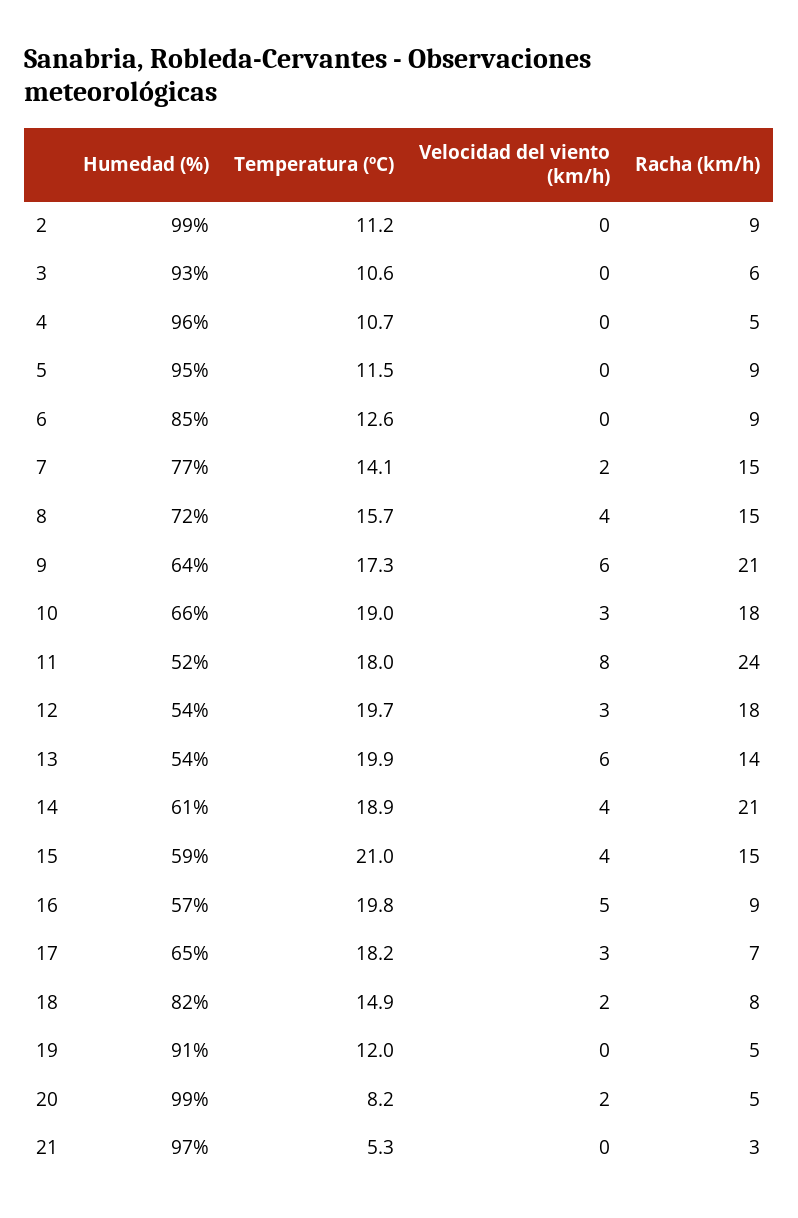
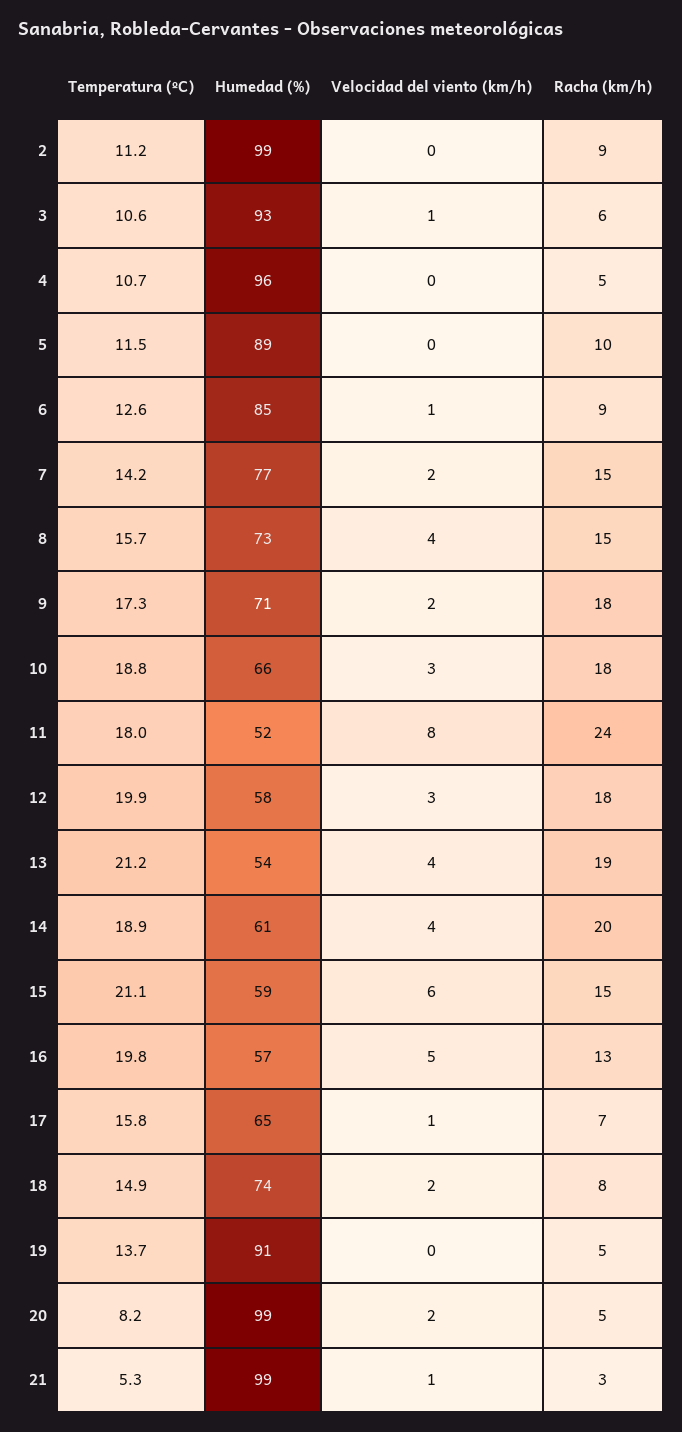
Velocidad del viento (km/h), 3: 0 -> 1
Humedad (%), 5: 95 -> 89
Racha (km/h), 5: 9 -> 10
Velocidad del viento (km/h), 6: 0 -> 1
Temperatura (ºC), 7: 14.1 -> 14.2
Humedad (%), 8: 72 -> 73
Humedad (%), 9: 64 -> 71
Velocidad del viento (km/h), 9: 6 -> 2
Racha (km/h), 9: 21 -> 18
Temperatura (ºC), 10: 19 -> 18.8
Humedad (%), 12: 54 -> 58
Temperatura (ºC), 12: 19.7 -> 19.9
Temperatura (ºC), 13: 19.9 -> 21.2
Velocidad del viento (km/h), 13: 6 -> 4
Racha (km/h), 13: 14 -> 19
Racha (km/h), 14: 21 -> 20
Temperatura (ºC), 15: 21 -> 21.1
Velocidad del viento (km/h), 15: 4 -> 6
Racha (km/h), 16: 9 -> 13
Temperatura (ºC), 17: 18.2 -> 15.8
Velocidad del viento (km/h), 17: 3 -> 1
Humedad (%), 18: 82 -> 74
Temperatura (ºC), 19: 12 -> 13.7
Humedad (%), 21: 97 -> 99
Velocidad del viento (km/h), 21: 0 -> 1

